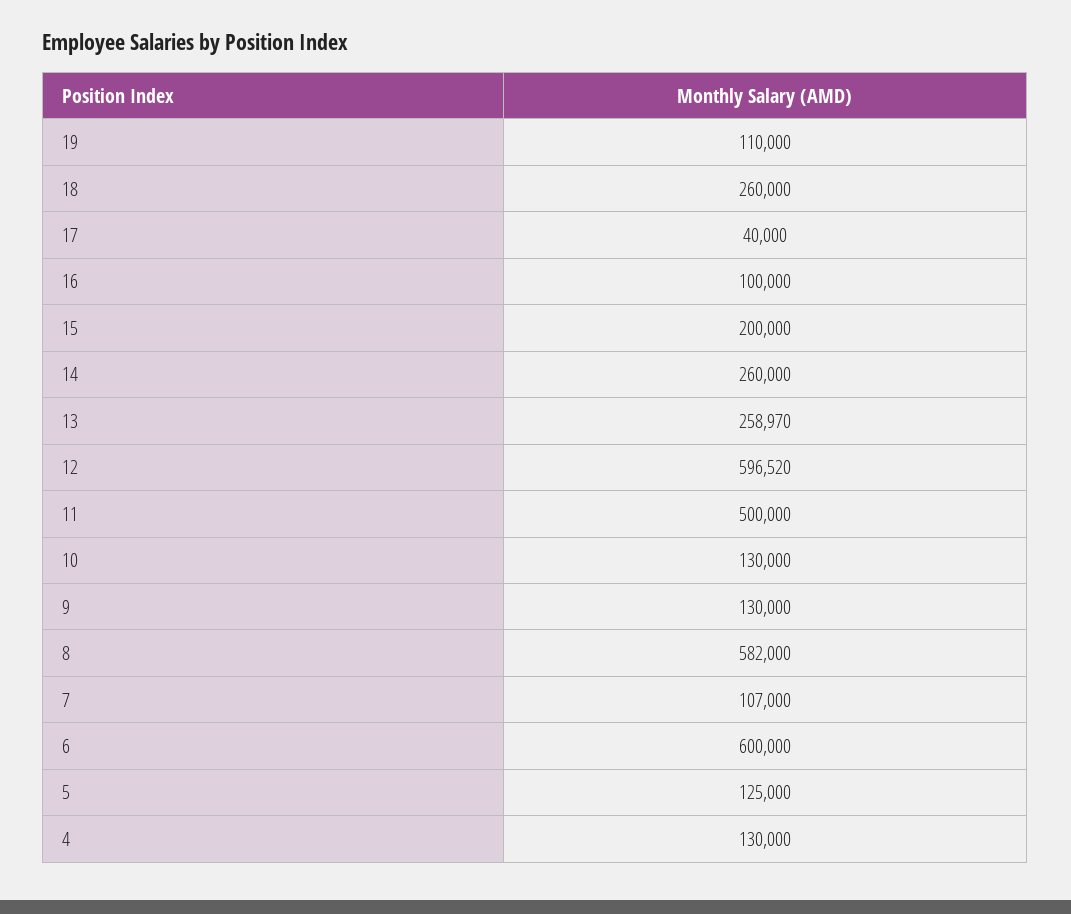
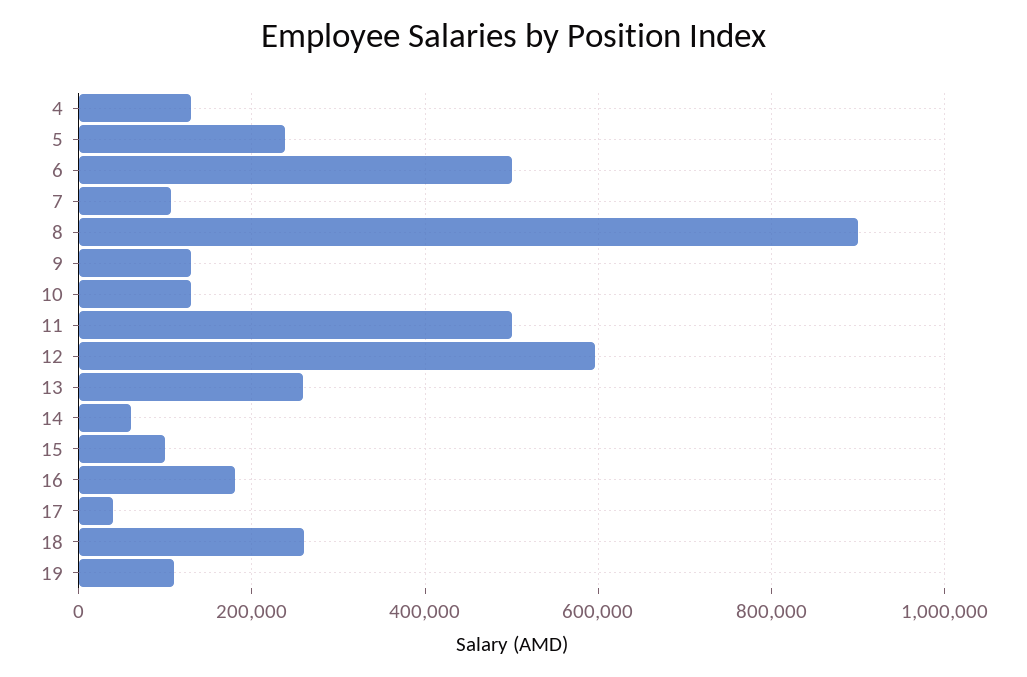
16: 100000 -> 180000
15: 200000 -> 100000
14: 260000 -> 60000
8: 582000 -> 900000
6: 600000 -> 500000
5: 125000 -> 240000

